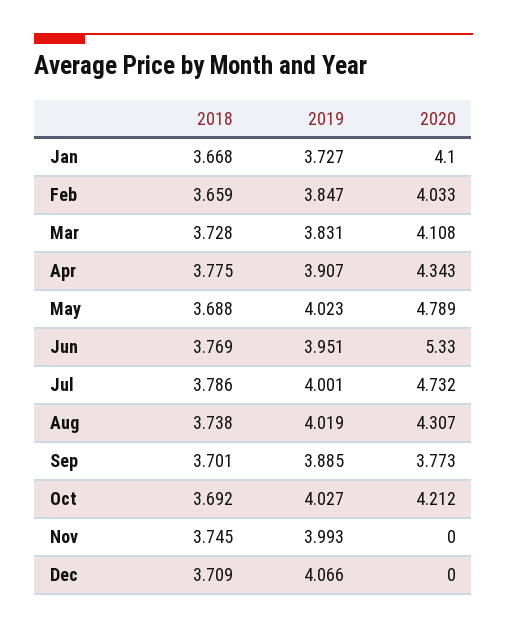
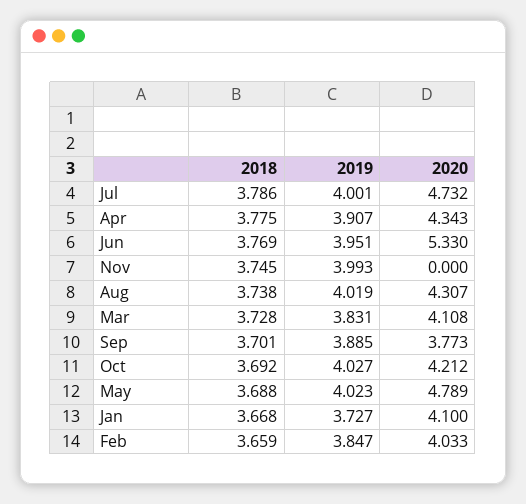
2018, Dec: 3.709 -> none
2019, Dec: 4.066 -> none
2020, Dec: 0 -> none

